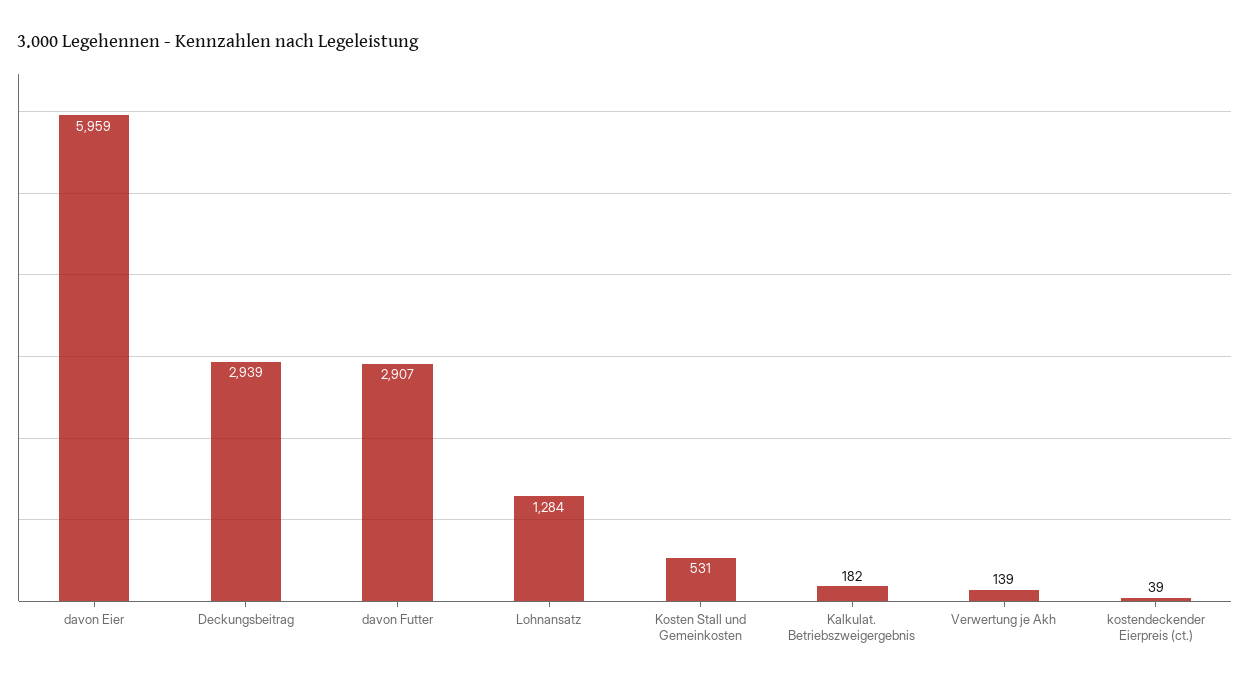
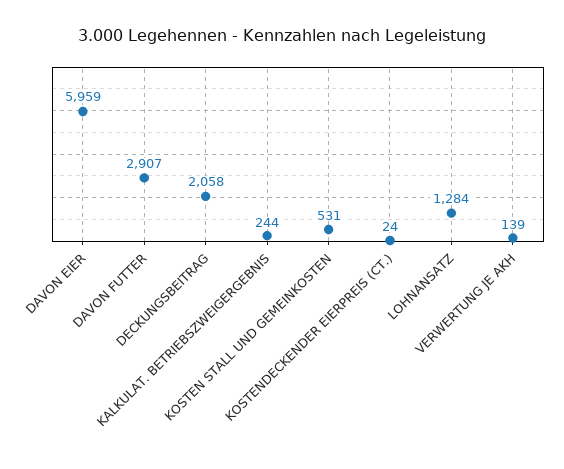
Deckungsbeitrag: 2939 -> 2058
Kalkulat. Betriebszweigergebnis: 182 -> 244
kostendeckender Eierpreis (ct.): 39 -> 24

